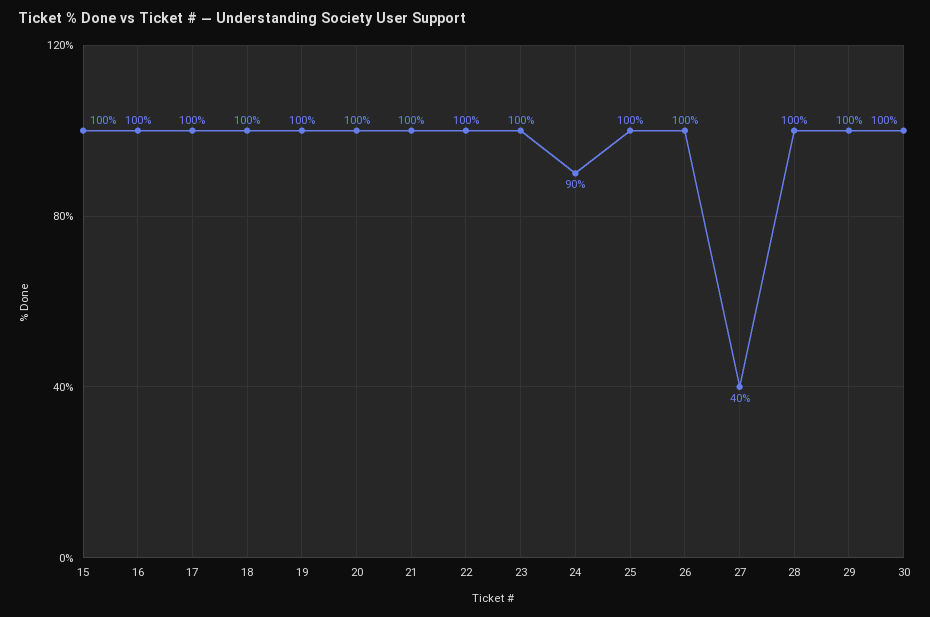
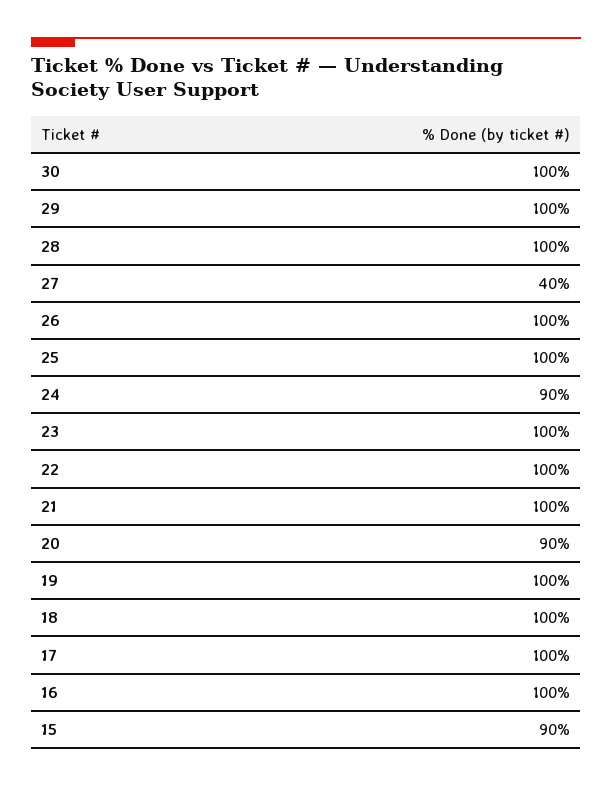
15: 100 -> 90
20: 100 -> 90

